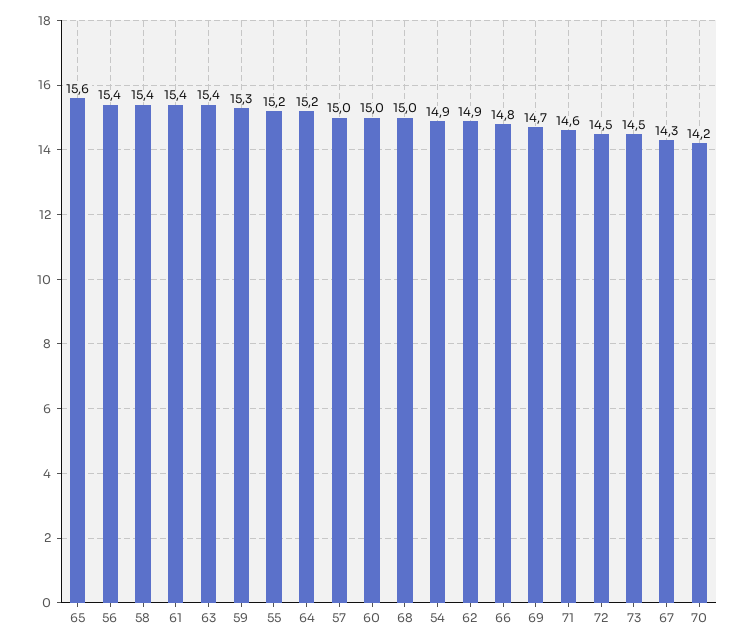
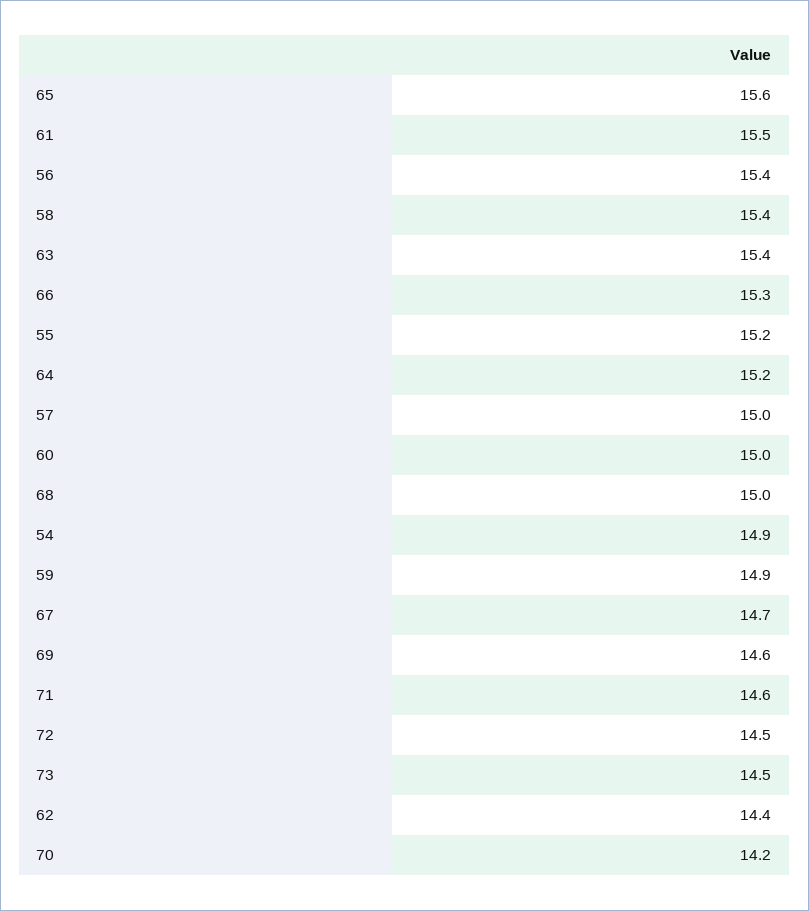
61: 15.4 -> 15.5
59: 15.3 -> 14.9
62: 14.9 -> 14.4
66: 14.8 -> 15.3
69: 14.7 -> 14.6
67: 14.3 -> 14.7

